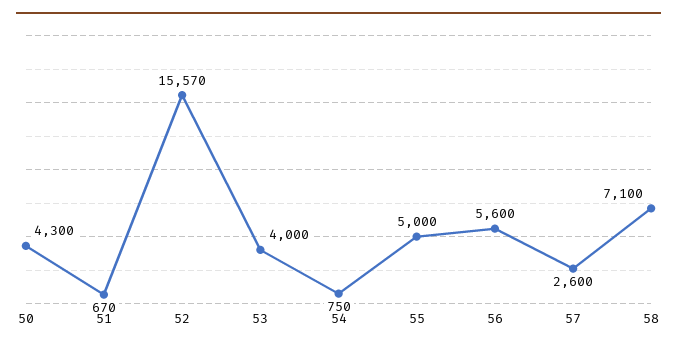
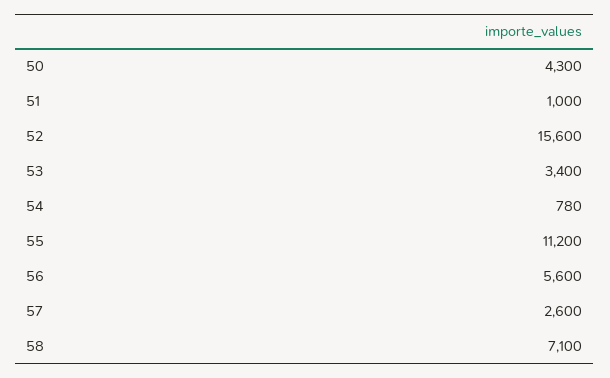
51: 670 -> 1000
52: 15570 -> 15600
53: 4000 -> 3400
54: 750 -> 780
55: 5000 -> 11200

